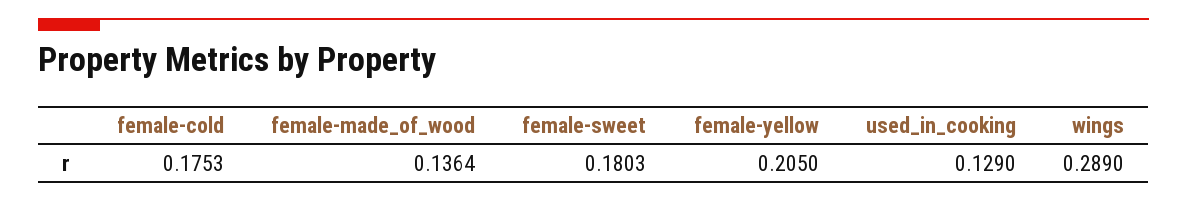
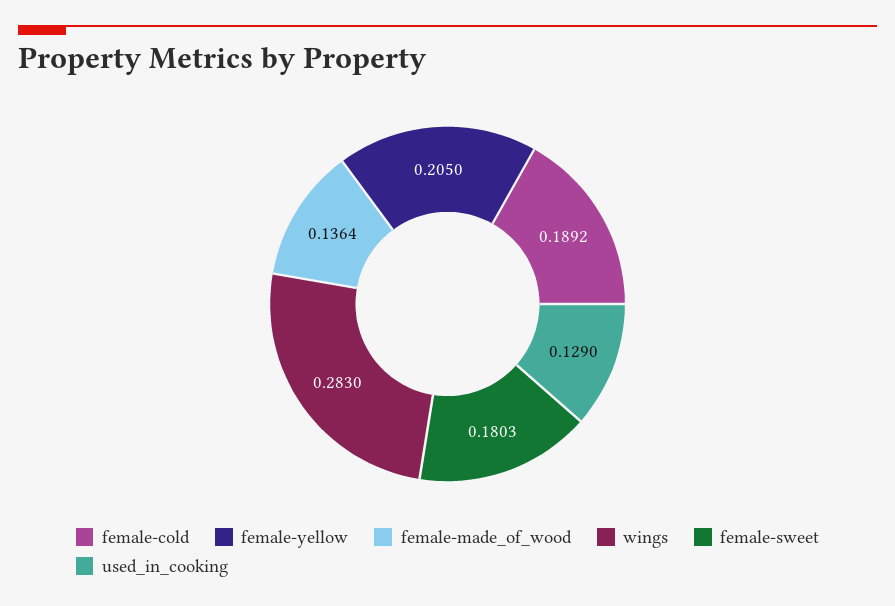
female-cold: 0.1753 -> 0.1892
wings: 0.289 -> 0.283

